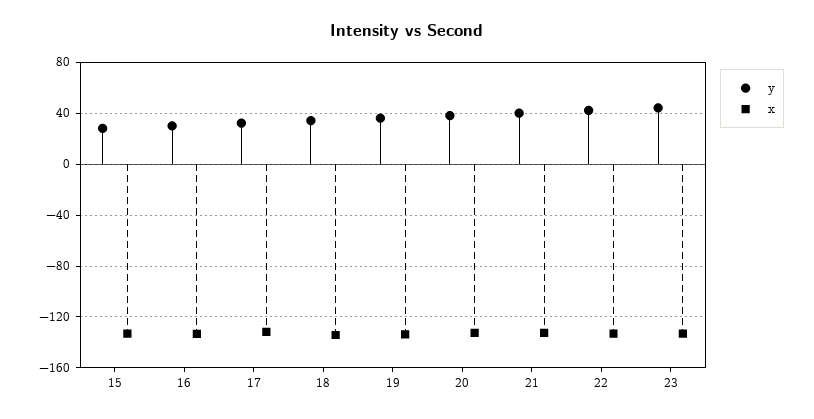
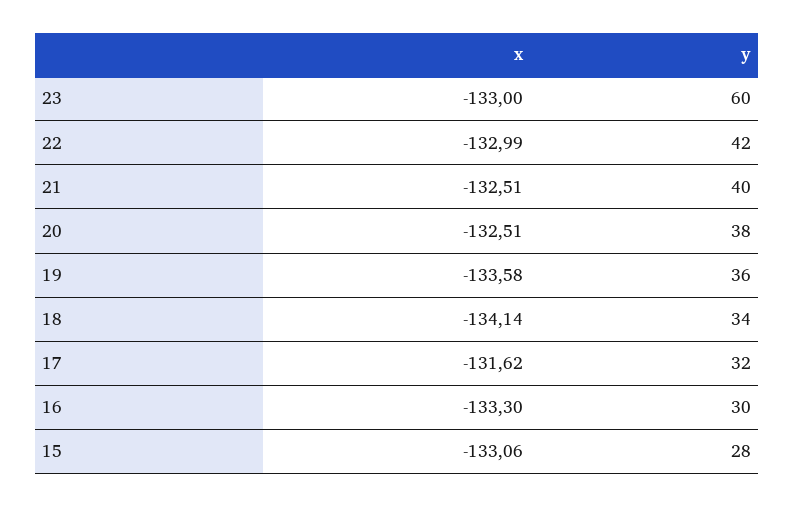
y, 23: 45 -> 60

